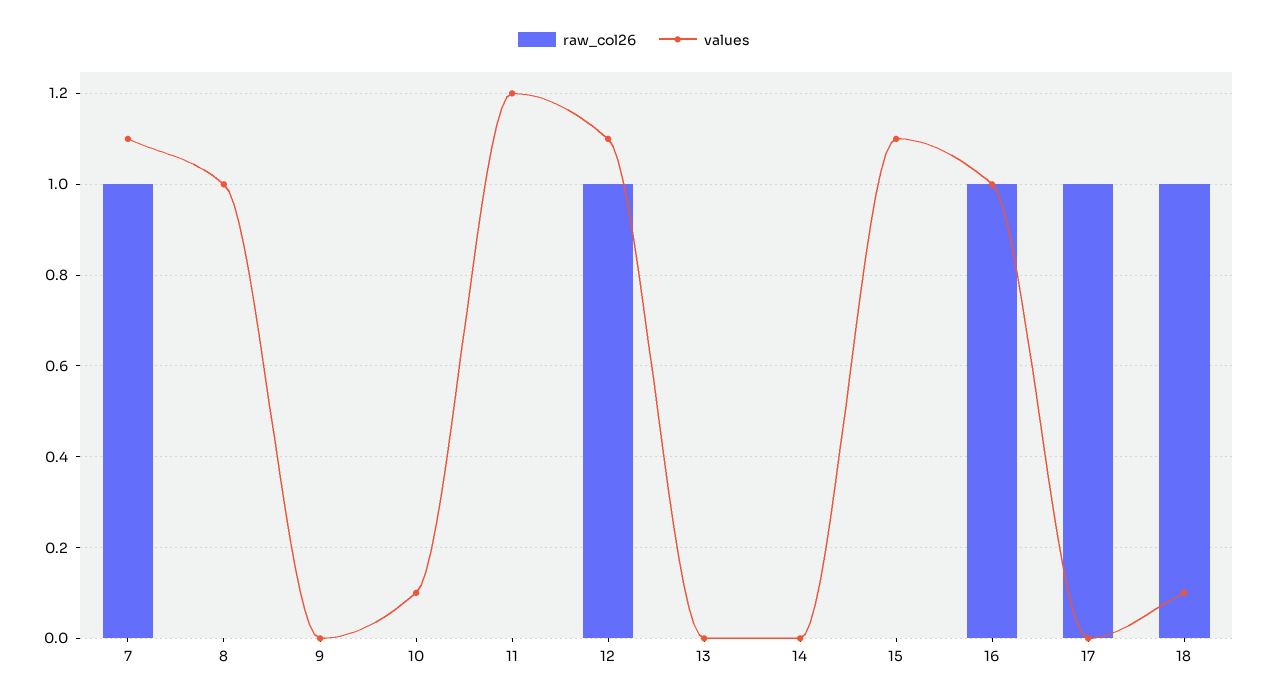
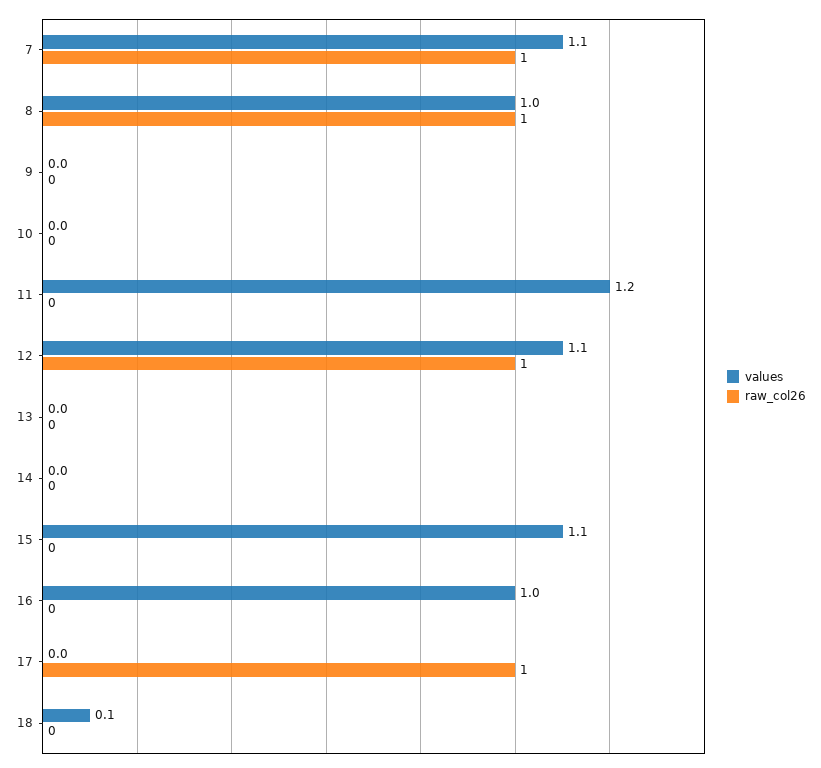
raw_col26, 8: 0 -> 1
values, 10: 0.1 -> 0
raw_col26, 16: 1 -> 0
raw_col26, 18: 1 -> 0

